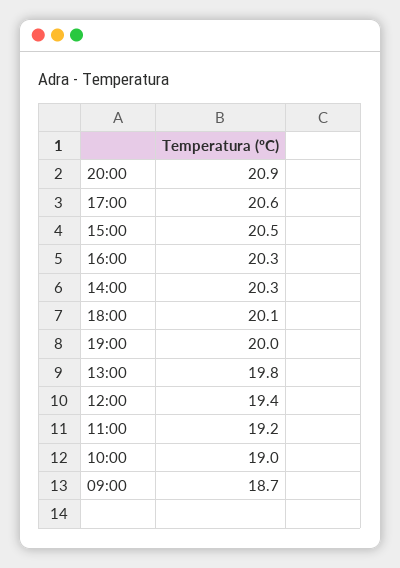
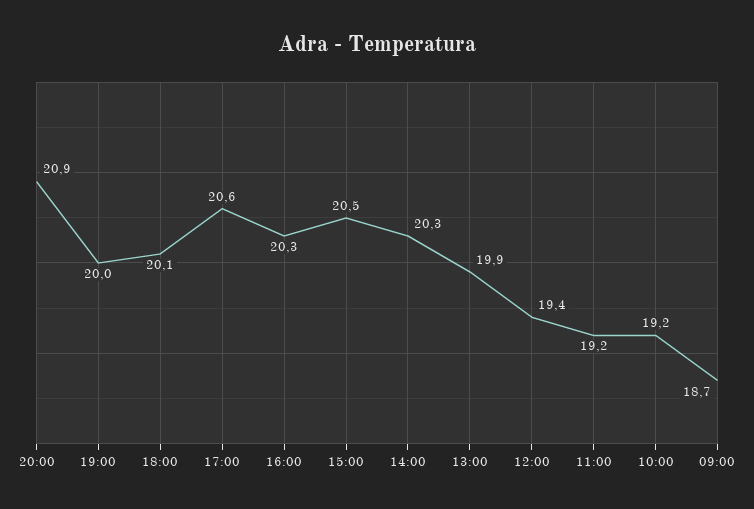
13:00: 19.8 -> 19.9
10:00: 19 -> 19.2

